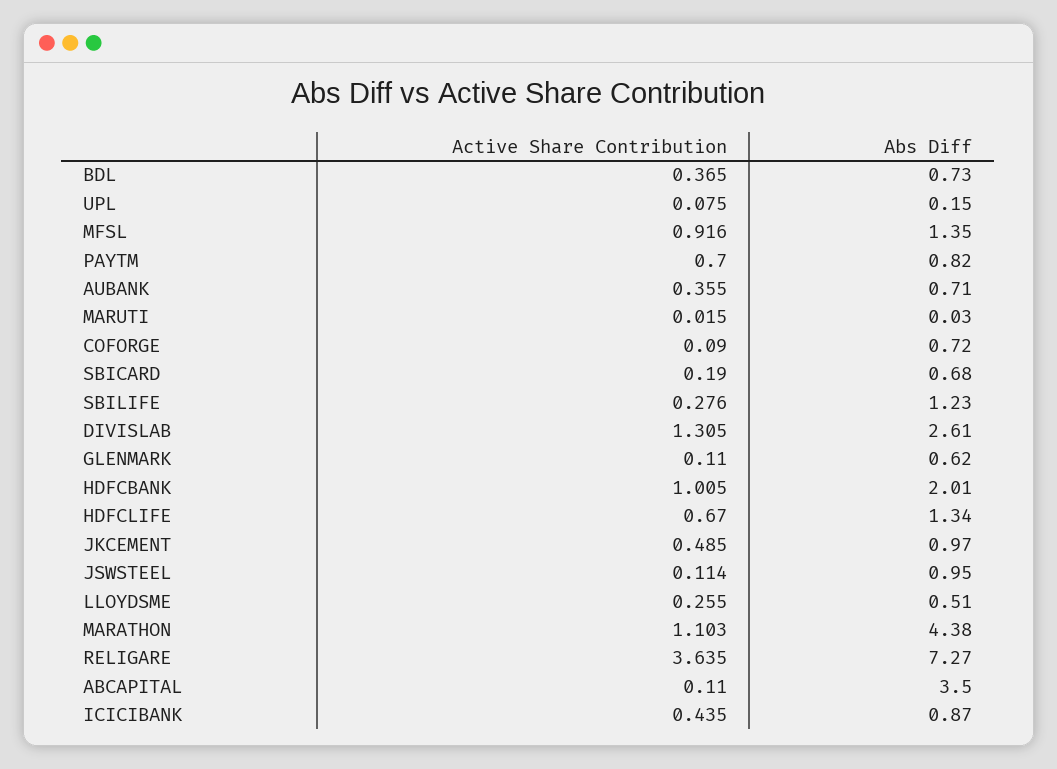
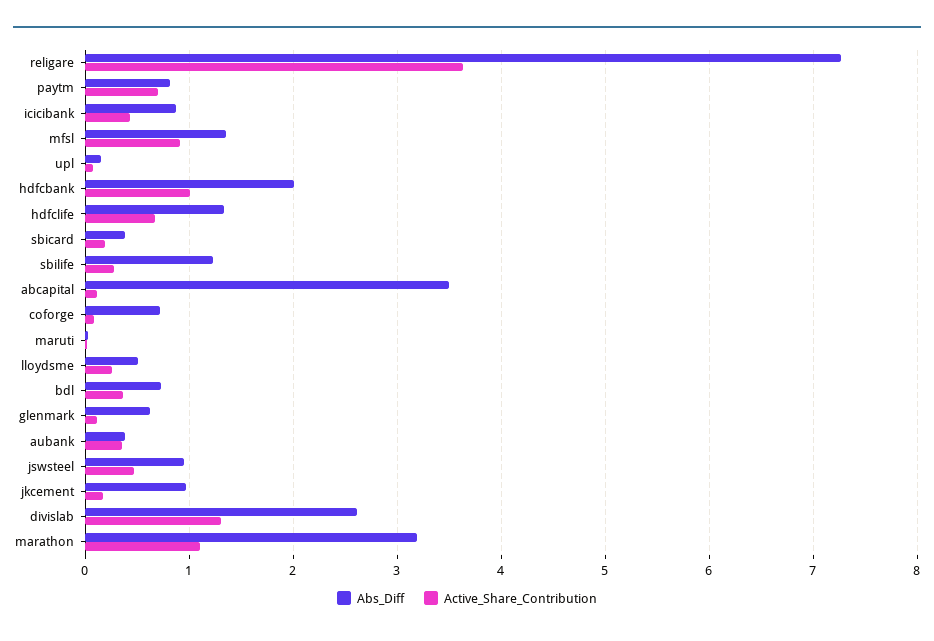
Abs Diff, AUBANK: 0.71 -> 0.4
Abs Diff, SBICARD: 0.68 -> 0.4
Active Share Contribution, JKCEMENT: 0.485 -> 0.2
Active Share Contribution, JSWSTEEL: 0.114 -> 0.5
Abs Diff, MARATHON: 4.38 -> 3.2

